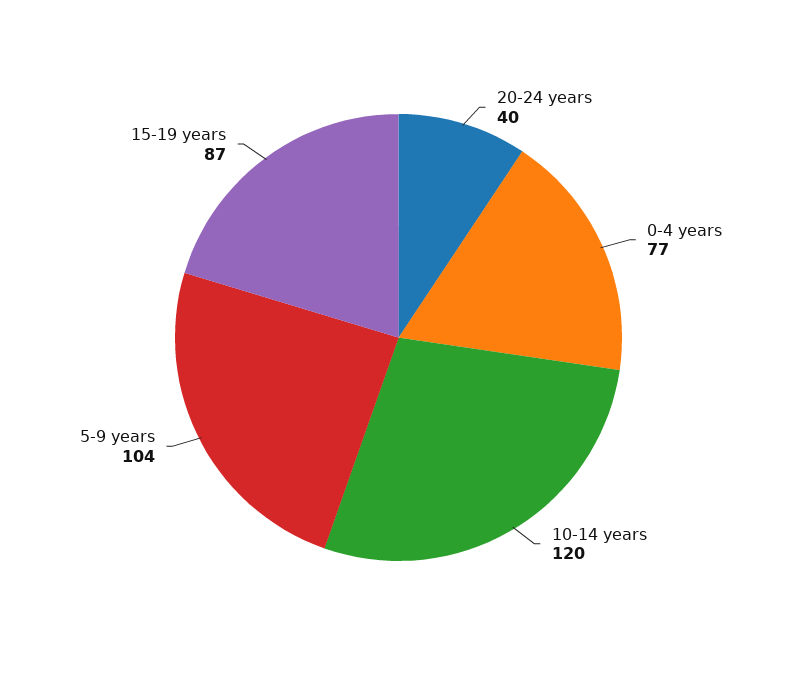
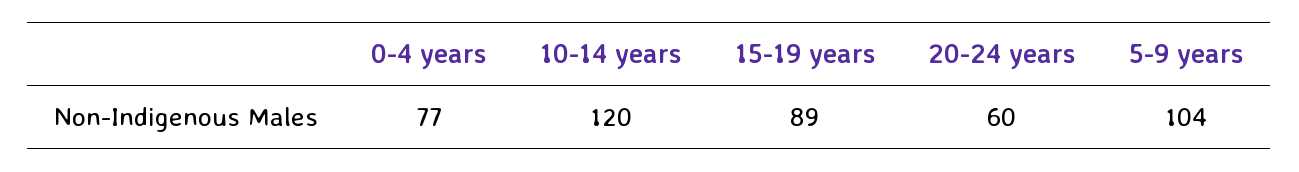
20-24 years: 40 -> 60
15-19 years: 87 -> 89

